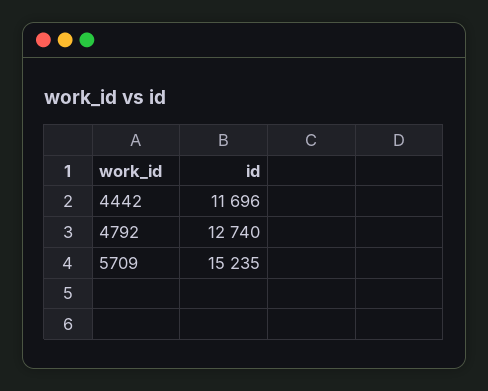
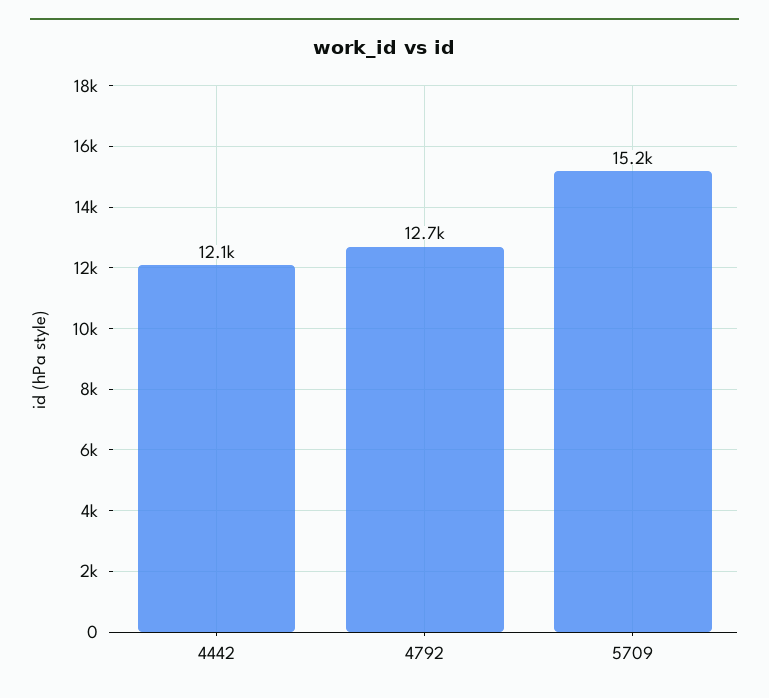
4442: 11696 -> 12100

